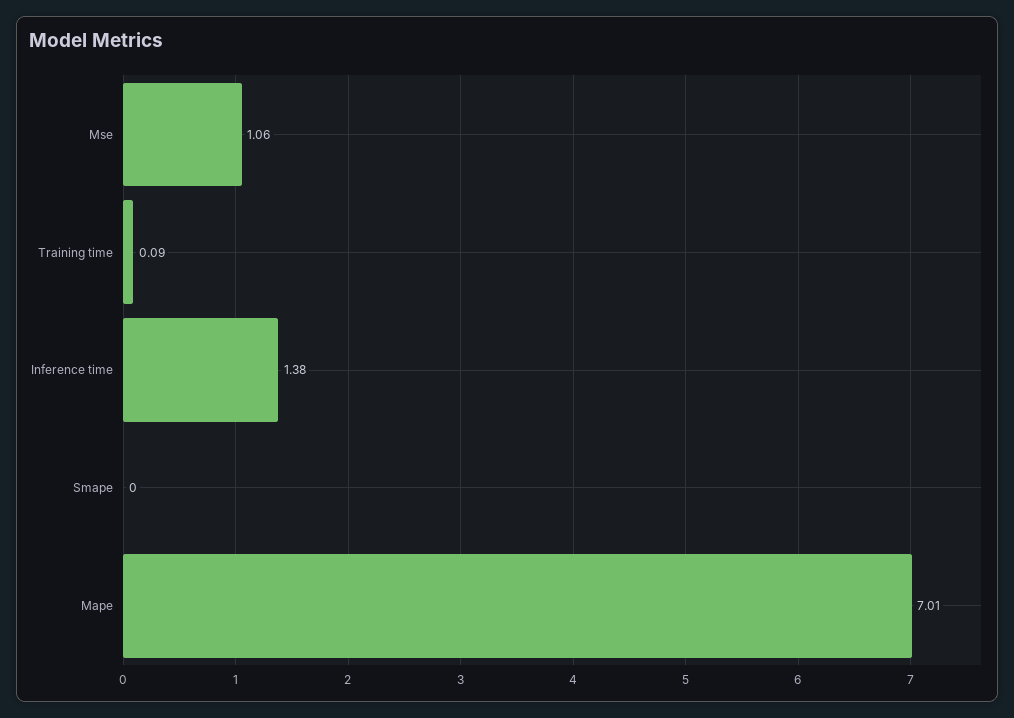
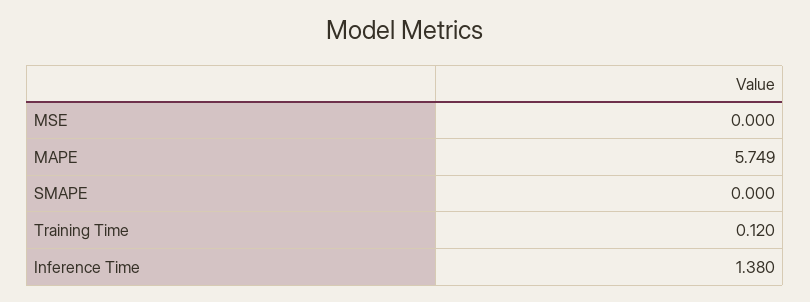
Mse: 1.06 -> 0
Training time: 0.09 -> 0.12
Mape: 7.01 -> 5.749

